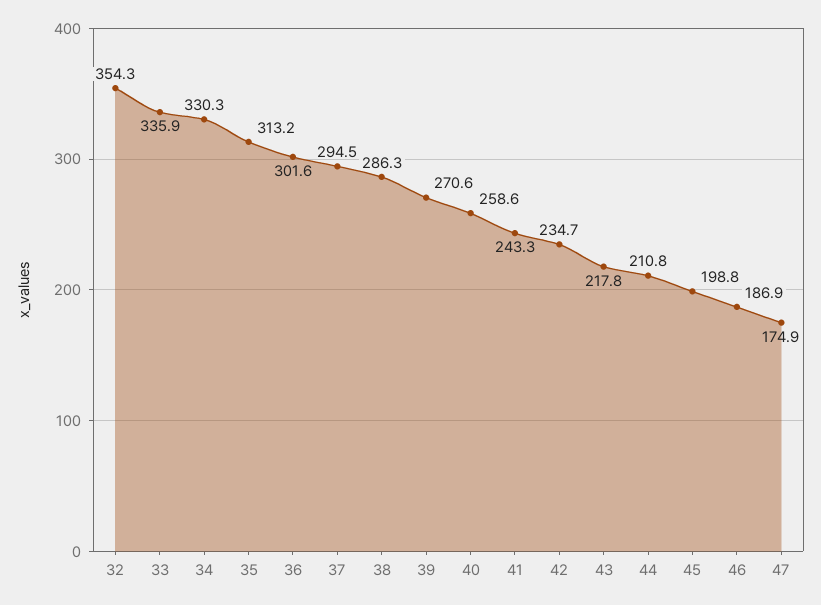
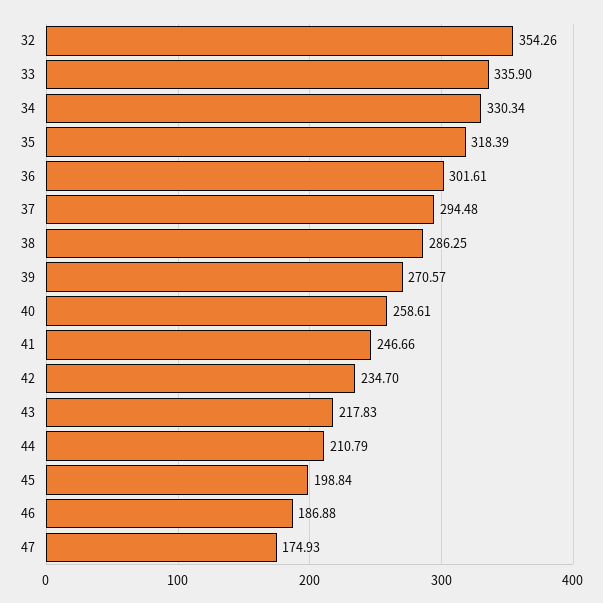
35: 313.2 -> 318.39
41: 243.3 -> 246.66

